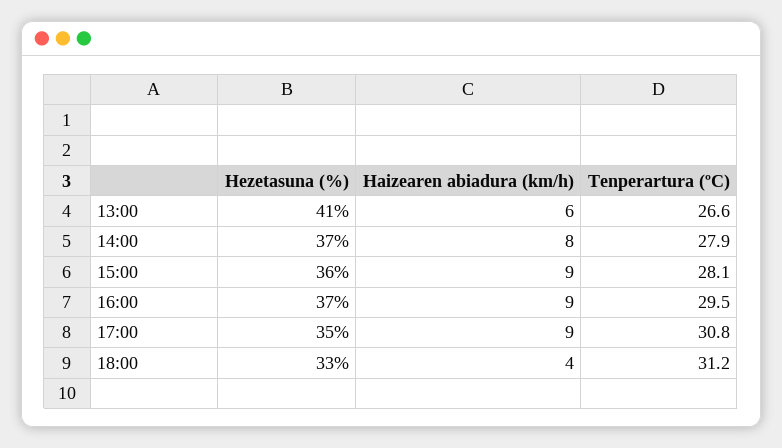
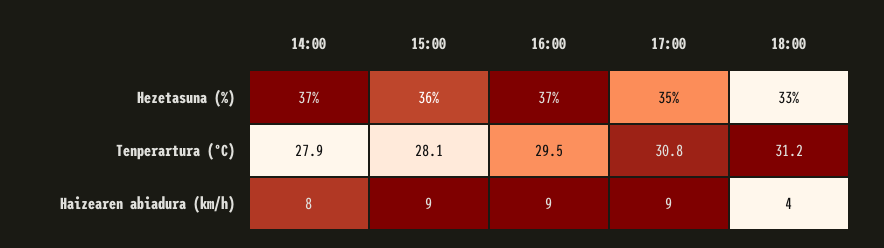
Hezetasuna (%), 13:00: 41 -> none
Haizearen abiadura (km/h), 13:00: 6 -> none
Tenperartura (ºC), 13:00: 26.6 -> none

